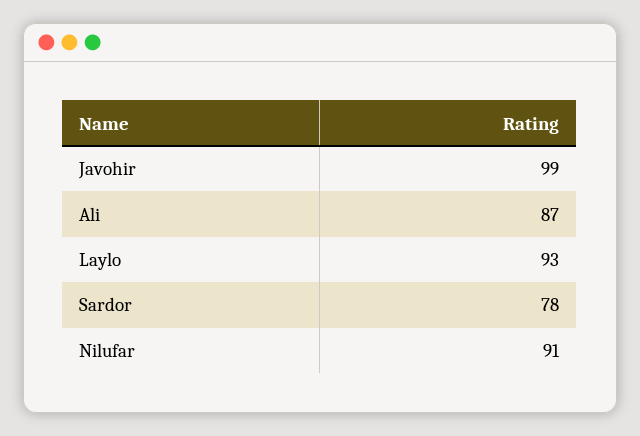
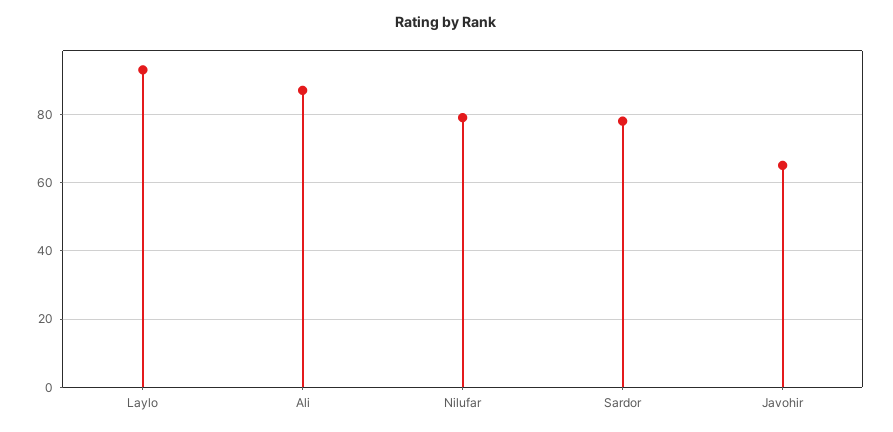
Javohir: 99 -> 65
Nilufar: 91 -> 80

